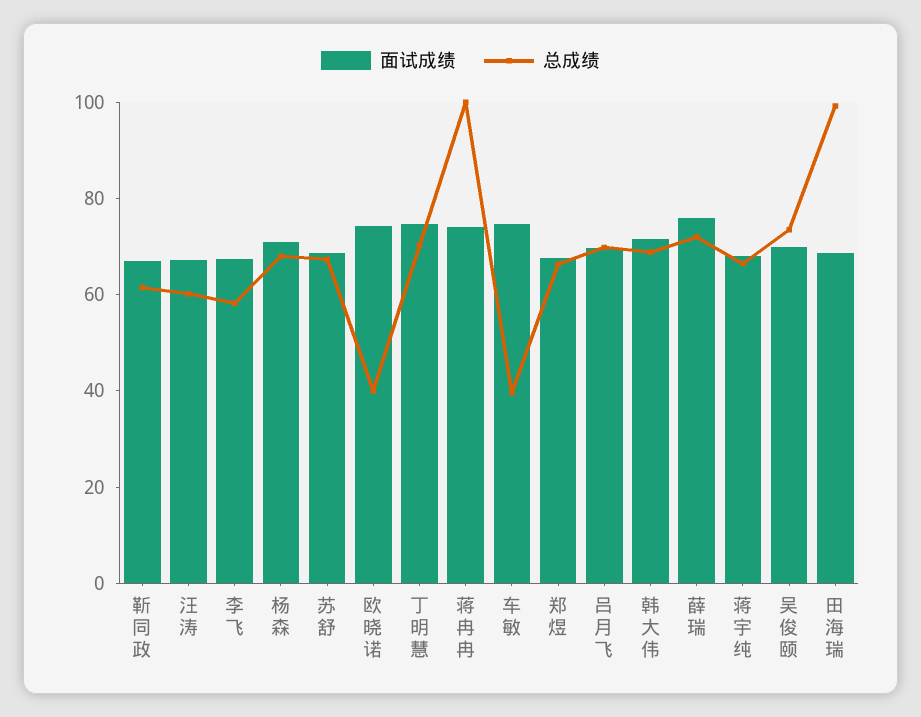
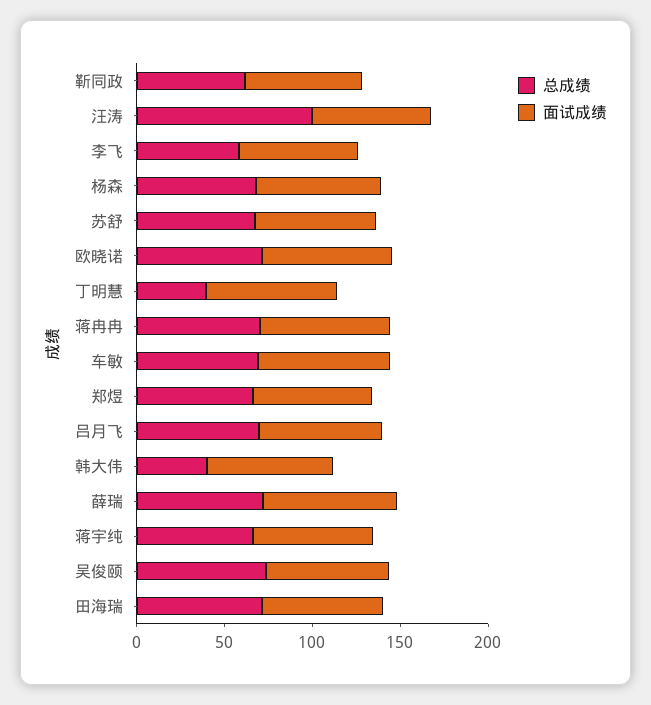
总成绩, 汪涛: 60 -> 100
总成绩, 欧晓诺: 40 -> 70
总成绩, 丁明慧: 70 -> 40
总成绩, 蒋冉冉: 100 -> 70
总成绩, 车敏: 40 -> 70
总成绩, 韩大伟: 70 -> 40
总成绩, 田海瑞: 100 -> 70

